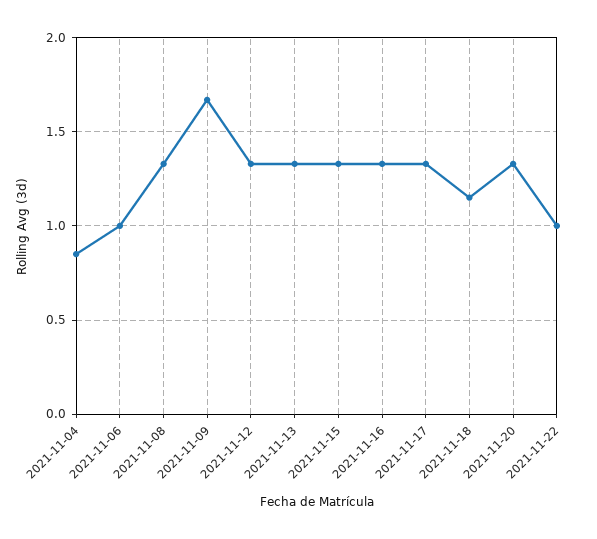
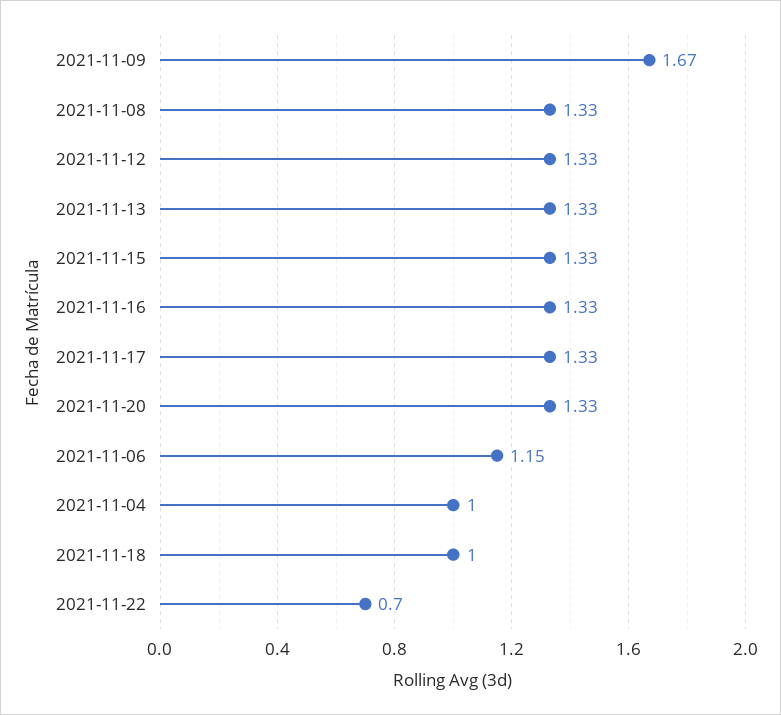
2021-11-04: 0.85 -> 1
2021-11-06: 1 -> 1.15
2021-11-18: 1.15 -> 1
2021-11-22: 1 -> 0.7

